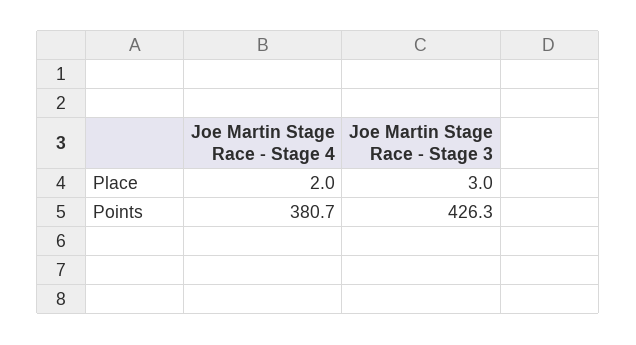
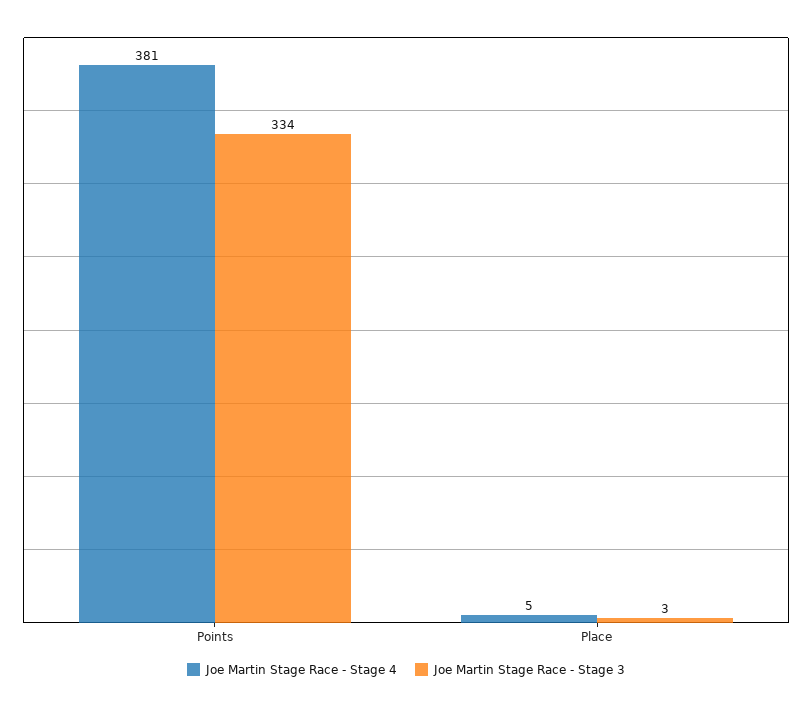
Joe Martin Stage Race - Stage 4, Place: 2 -> 5
Joe Martin Stage Race - Stage 3, Points: 426.3 -> 334

